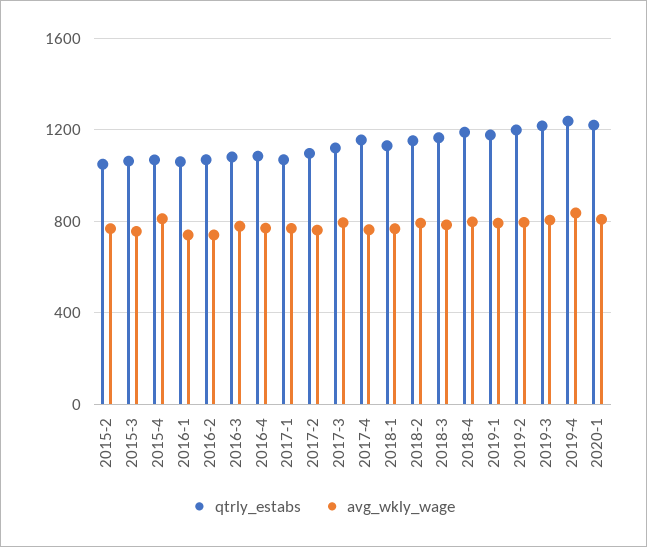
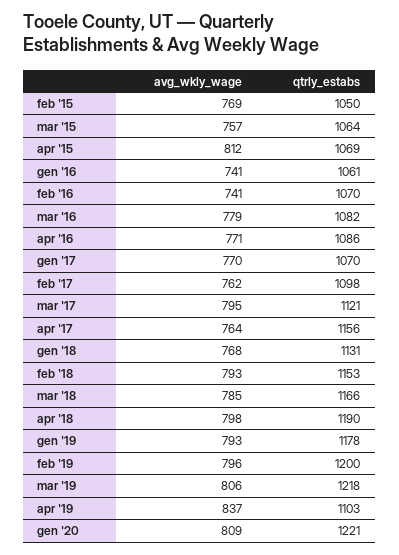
qtrly_estabs, 2019-4: 1250 -> 1103

